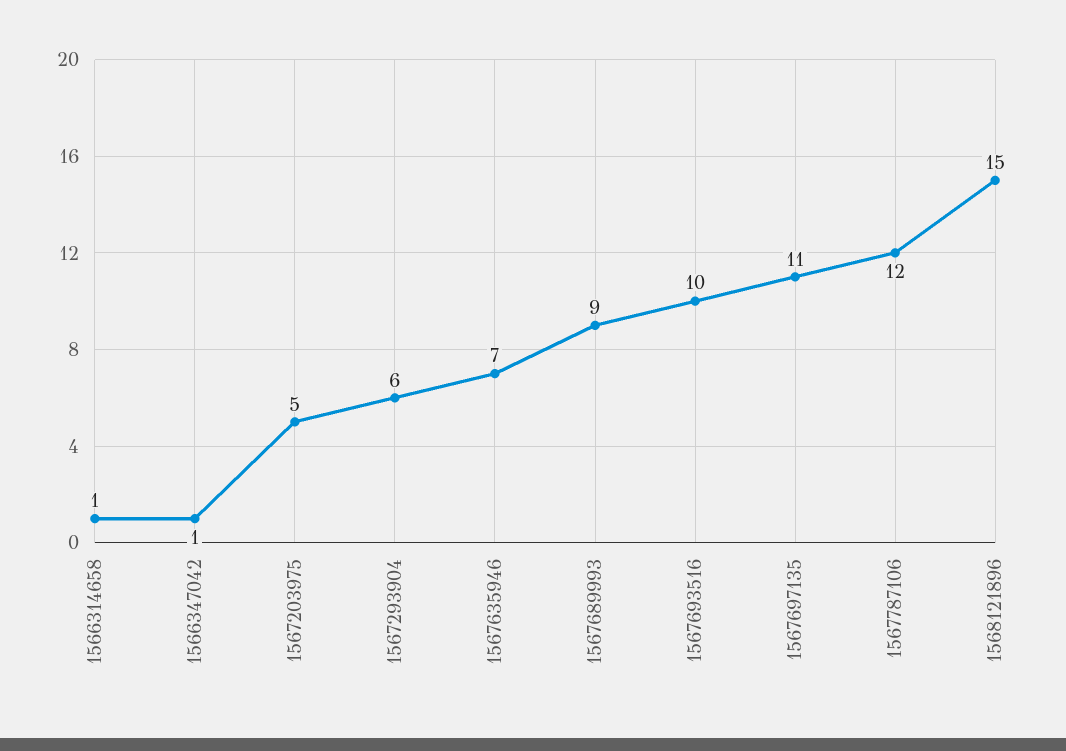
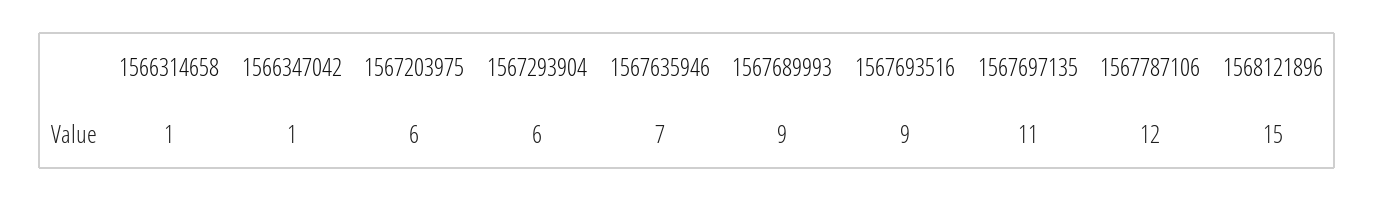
1567203975: 5 -> 6
1567693516: 10 -> 9

